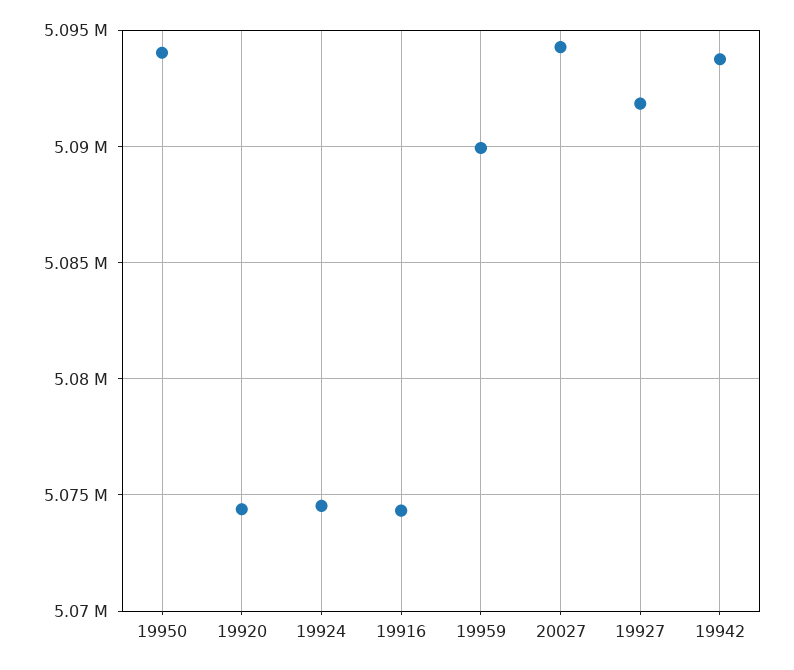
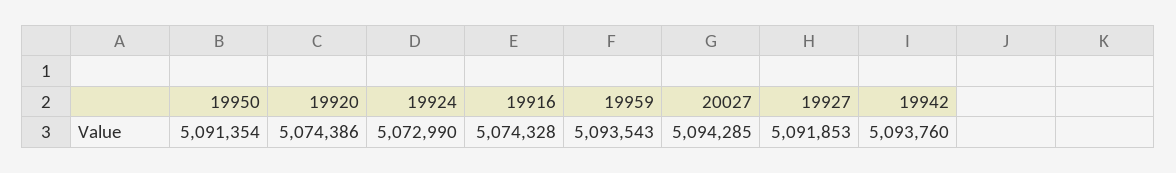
19950: 5094000 -> 5091354
19924: 5074500 -> 5072990
19959: 5090000 -> 5093543

